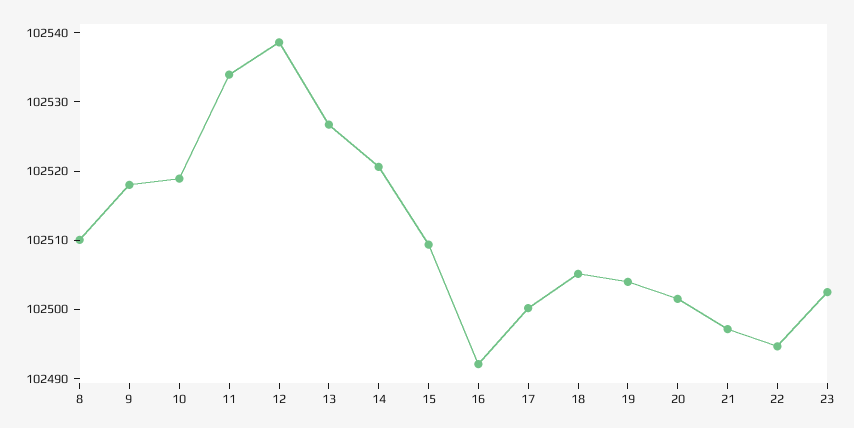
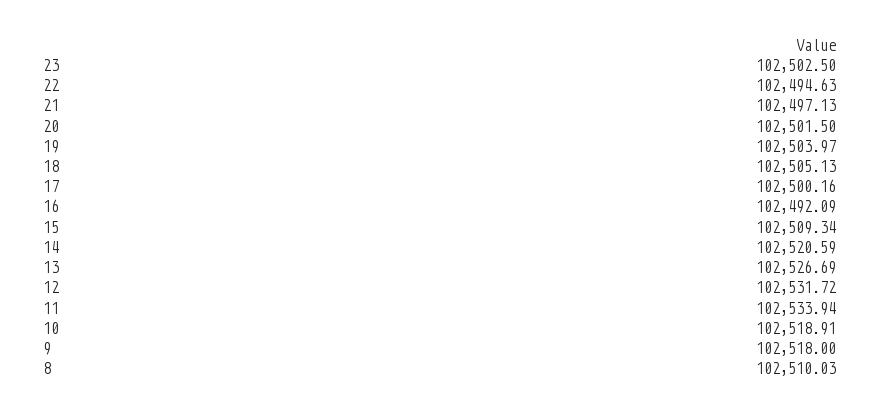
12: 102538 -> 102531.72

